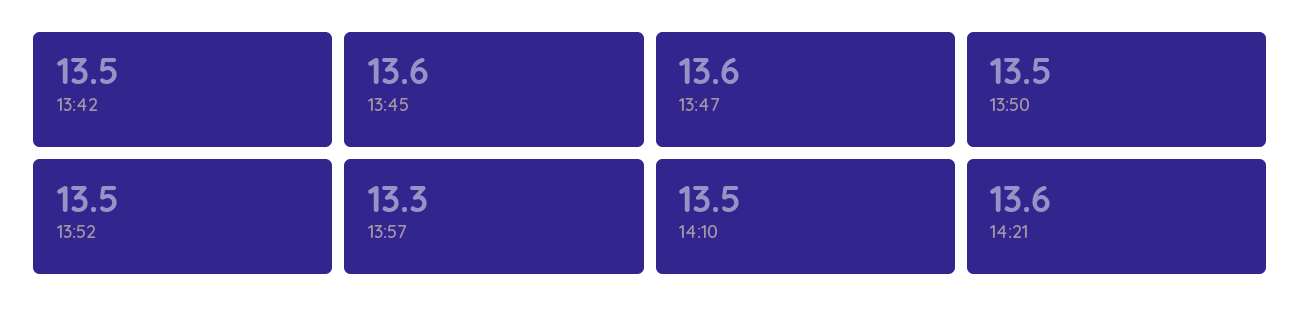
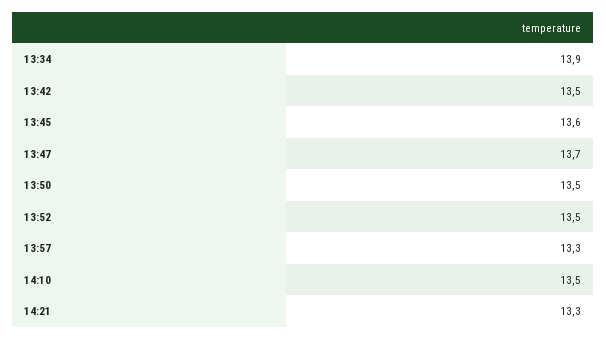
13:47: 13.6 -> 13.7
14:21: 13.6 -> 13.3
13:34: none -> 13.9

